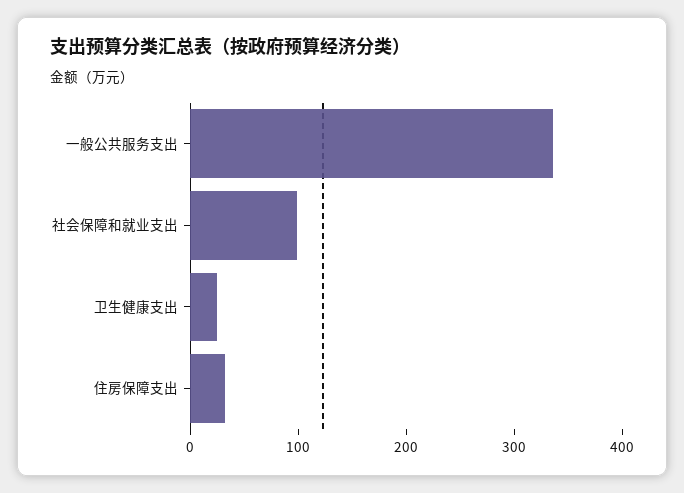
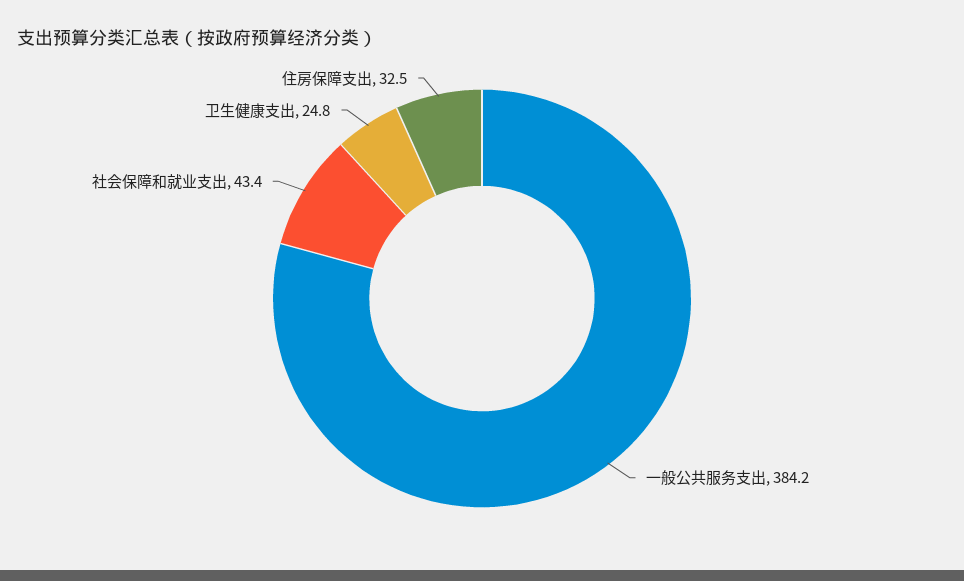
一般公共服务支出: 340 -> 384.2
社会保障和就业支出: 100 -> 43.4

